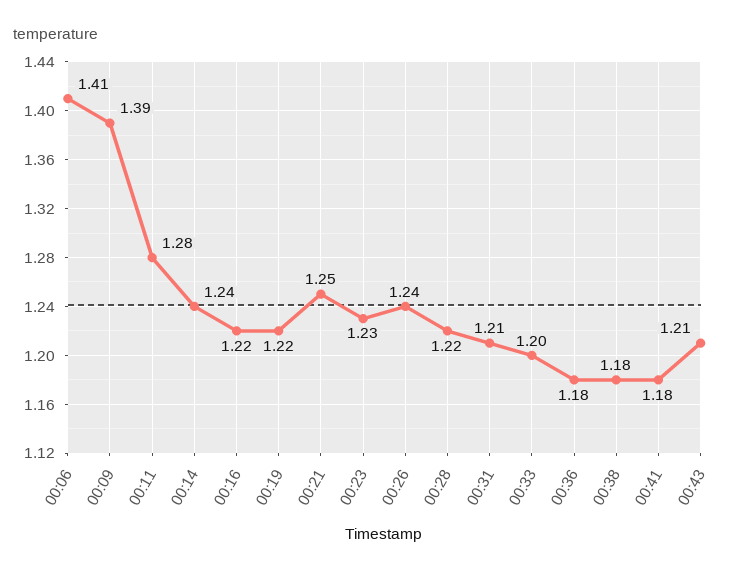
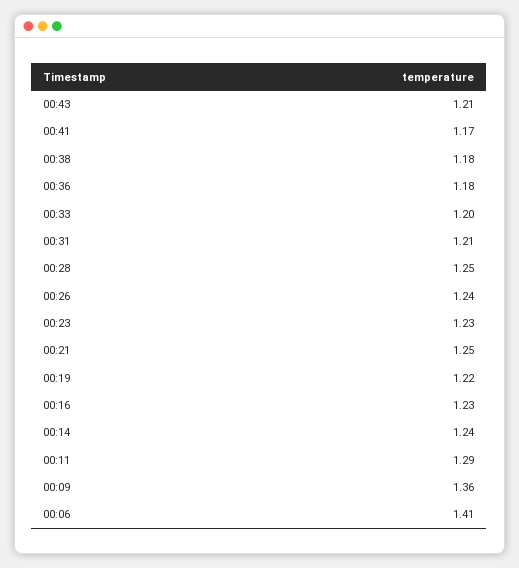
00:09: 1.39 -> 1.36
00:11: 1.28 -> 1.29
00:16: 1.22 -> 1.23
00:28: 1.22 -> 1.25
00:41: 1.18 -> 1.17

